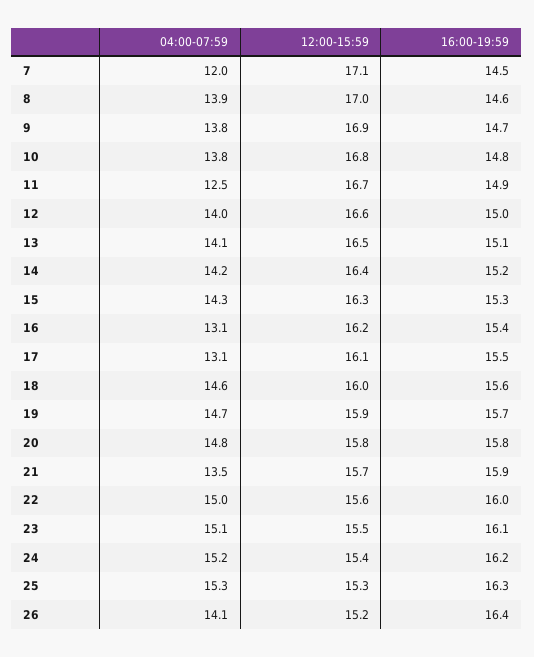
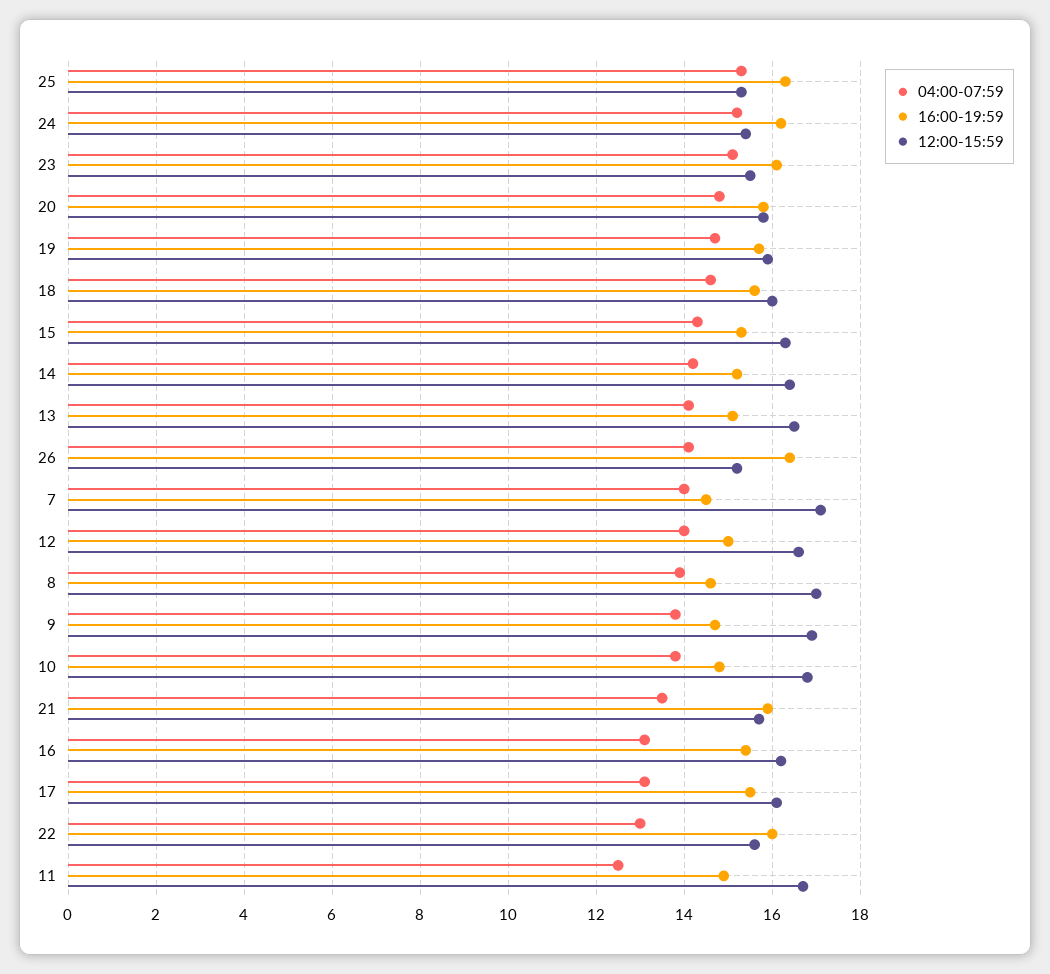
04:00-07:59, 7: 12 -> 14
04:00-07:59, 22: 15 -> 13

